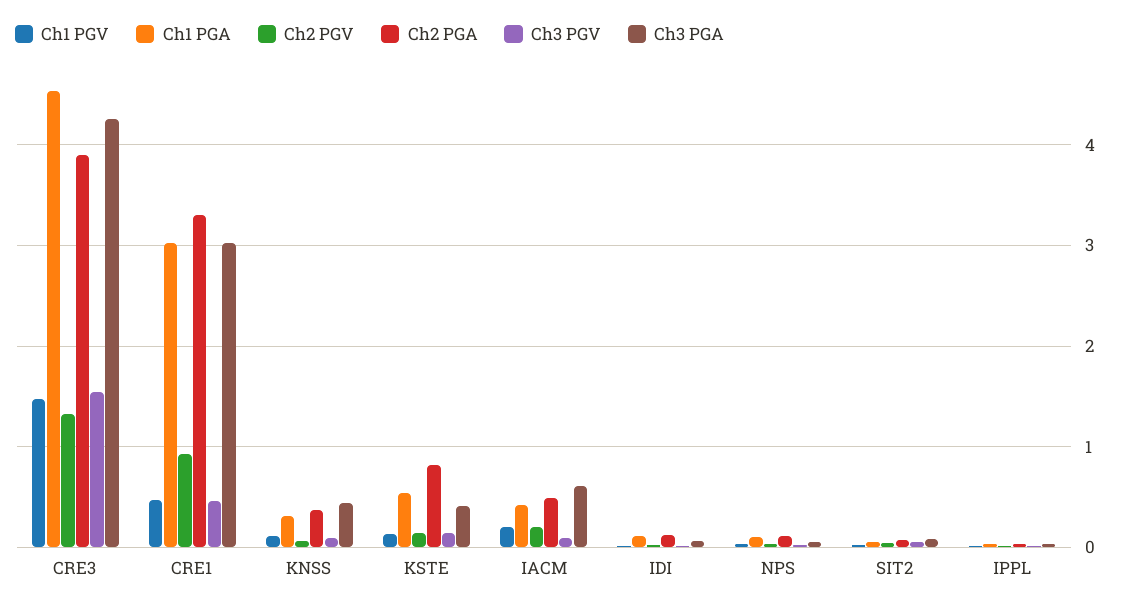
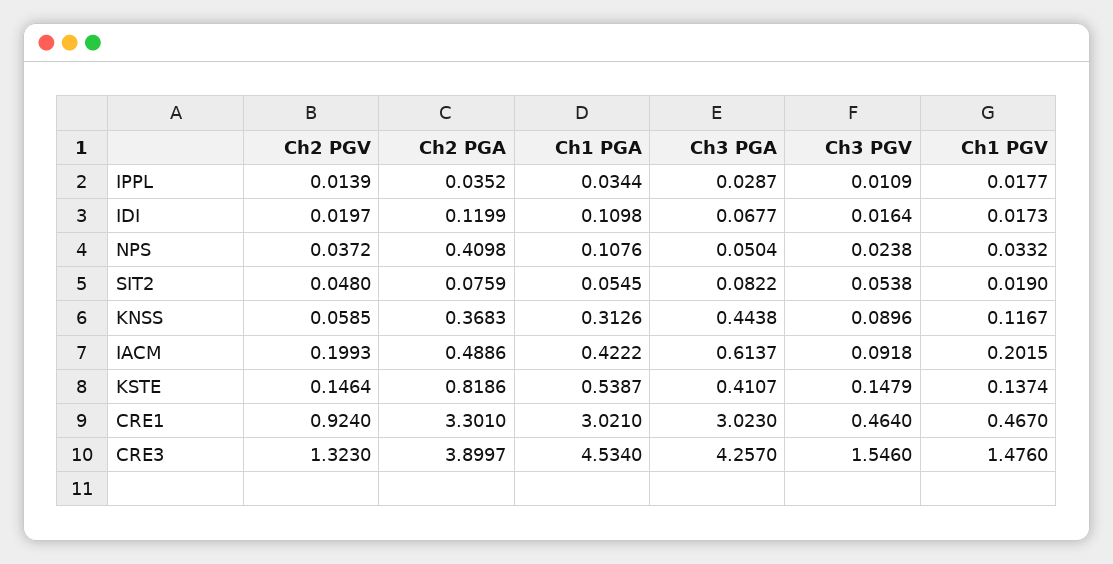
Ch2 PGA, NPS: 0.1 -> 0.4098

